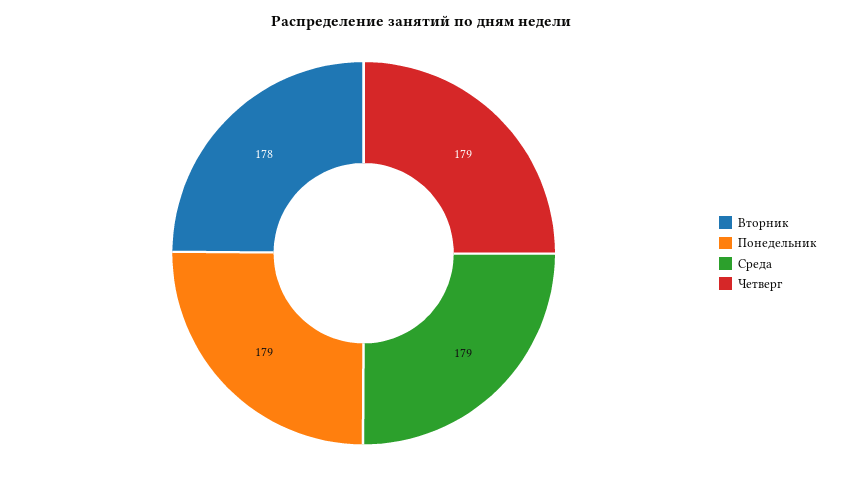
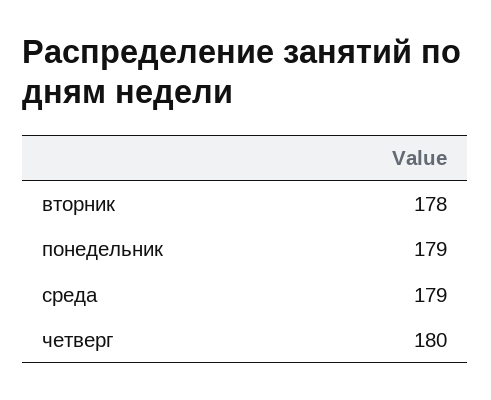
Четверг: 179 -> 180

